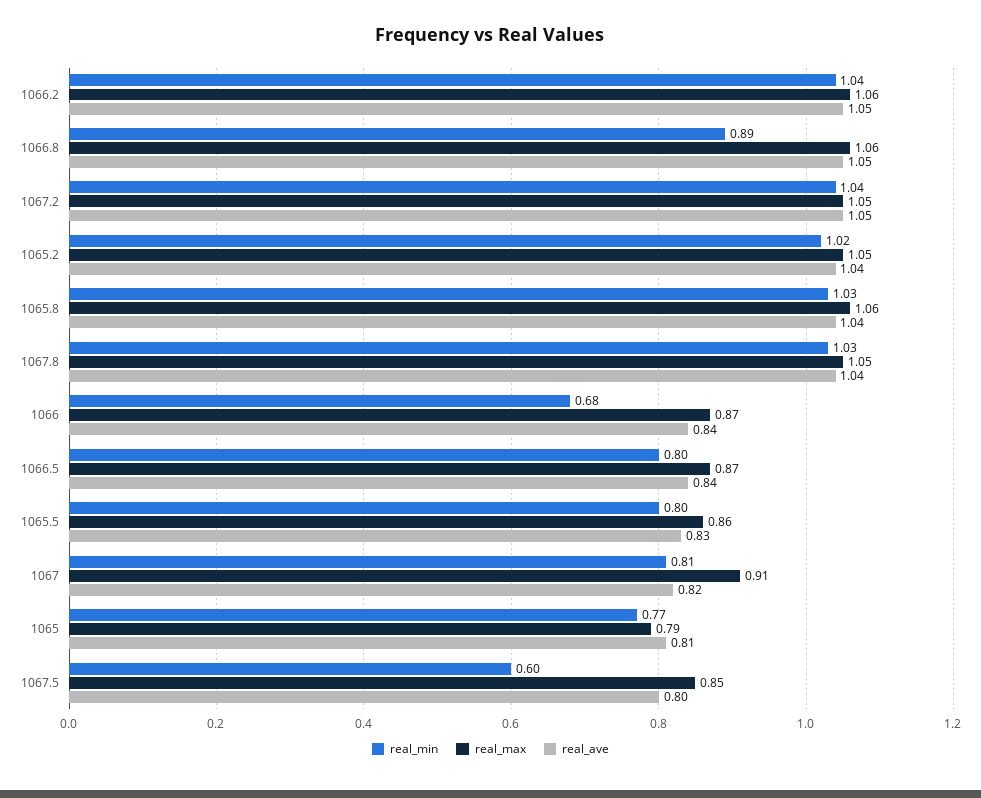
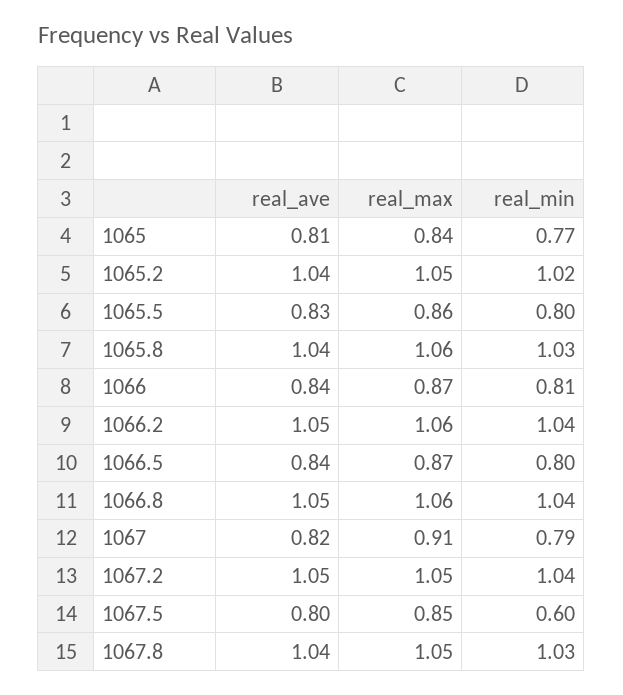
real_min, 1066.8: 0.89 -> 1.04
real_min, 1066: 0.68 -> 0.81
real_min, 1067: 0.81 -> 0.79
real_max, 1065: 0.79 -> 0.84

